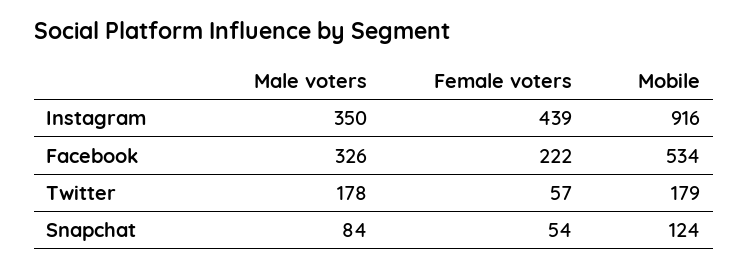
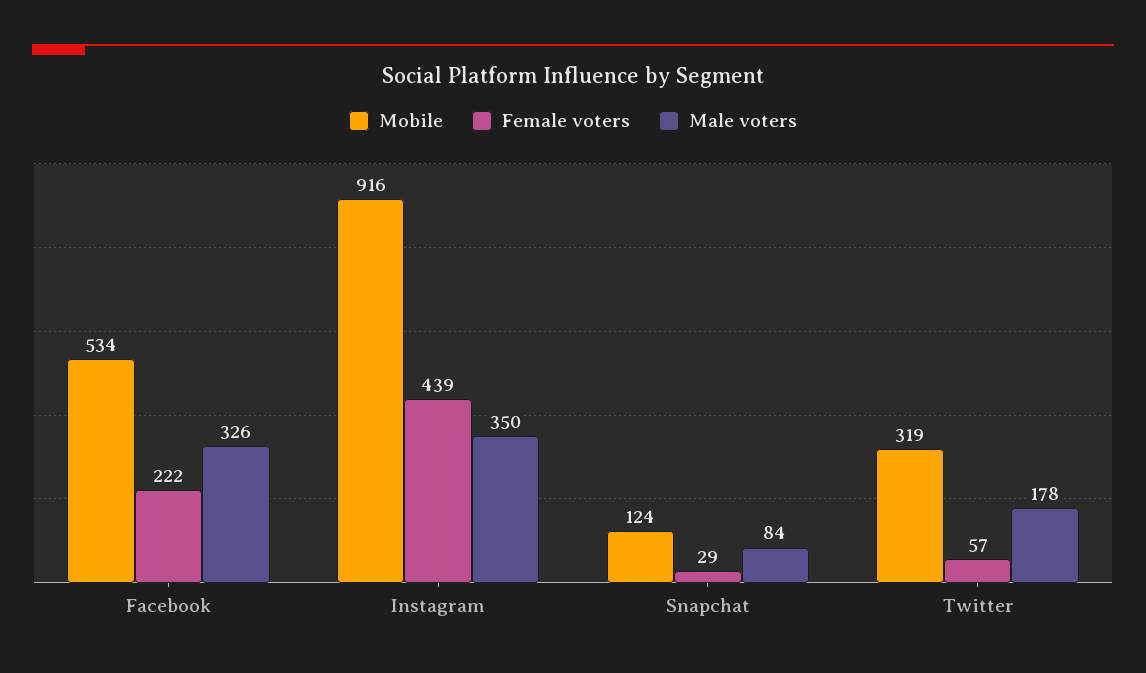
Mobile, Twitter: 179 -> 319
Female voters, Snapchat: 54 -> 29

